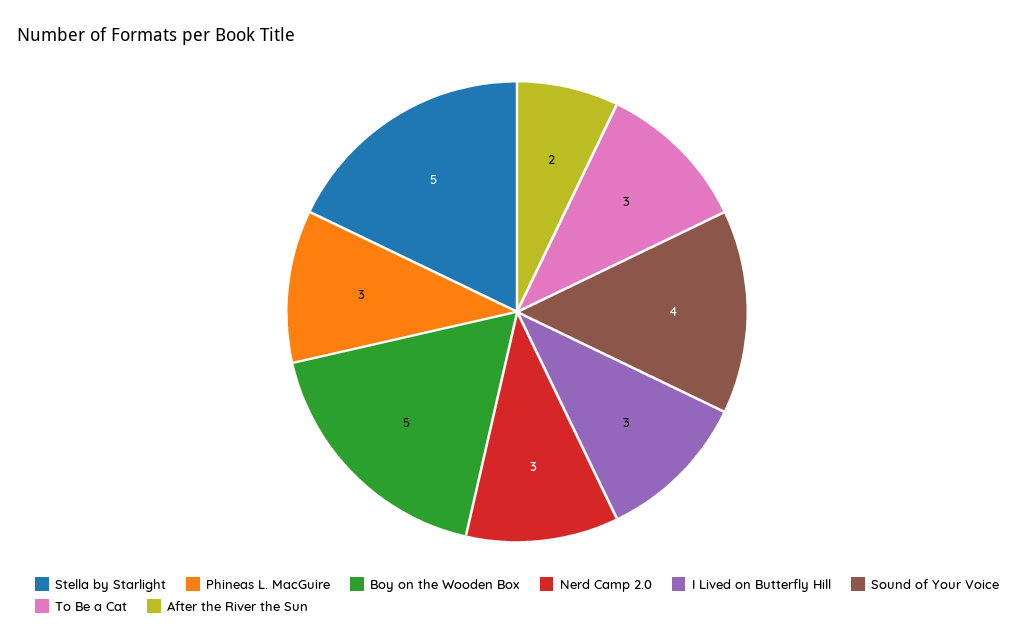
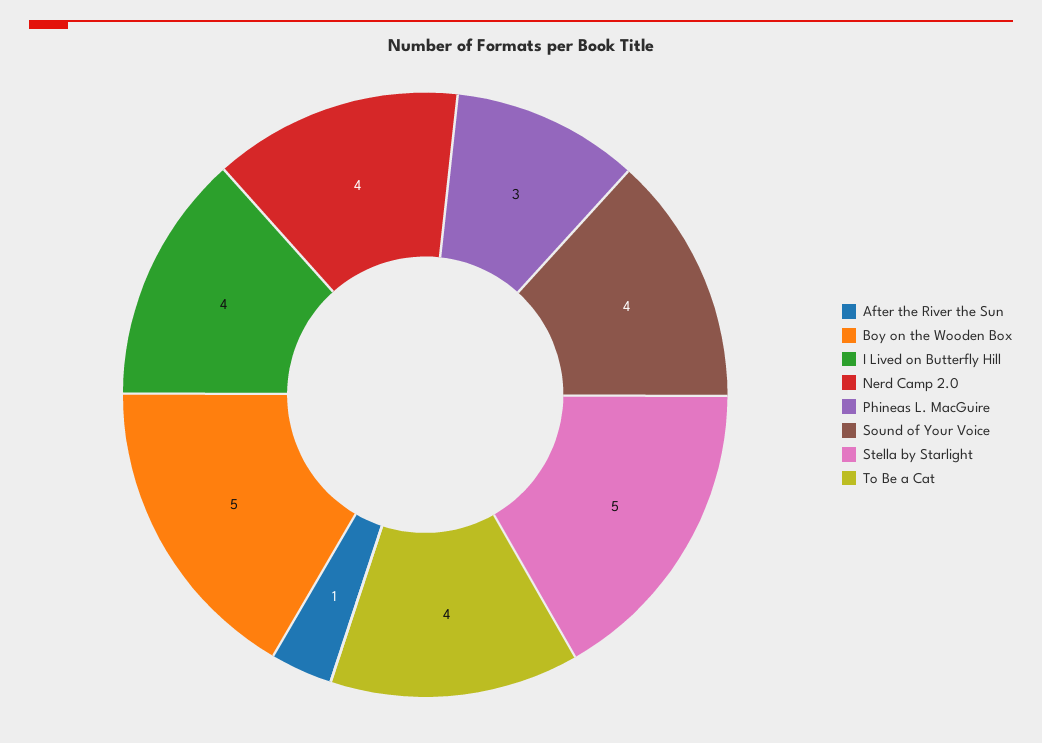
Nerd Camp 2.0: 3 -> 4
I Lived on Butterfly Hill: 3 -> 4
To Be a Cat: 3 -> 4
After the River the Sun: 2 -> 1

